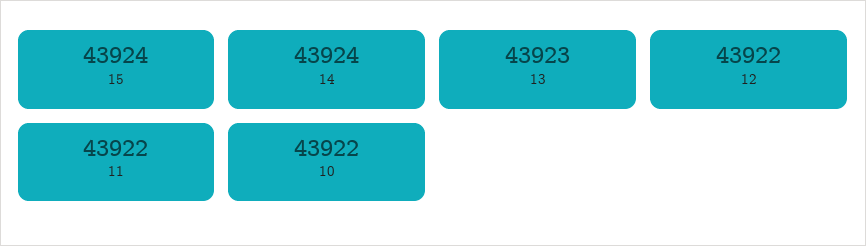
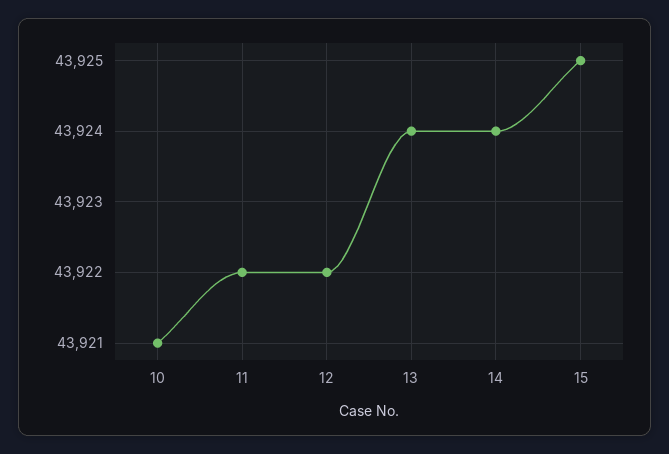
15: 43924 -> 43925
13: 43923 -> 43924
10: 43922 -> 43921

